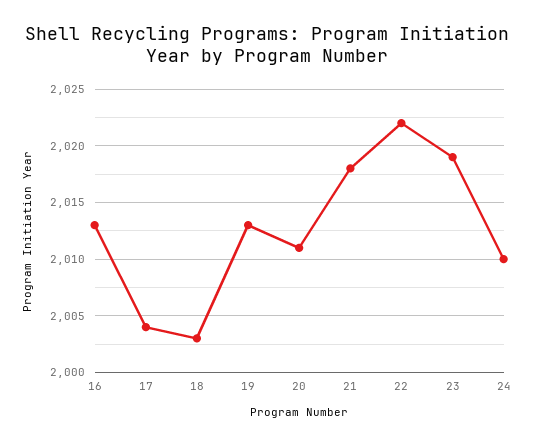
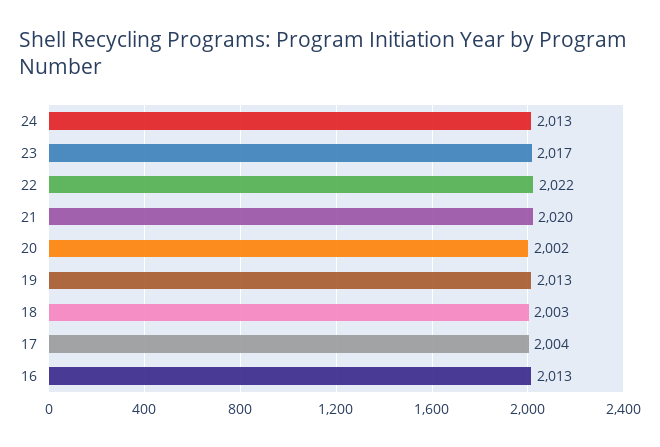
20: 2011 -> 2002
21: 2018 -> 2020
23: 2019 -> 2017
24: 2010 -> 2013

